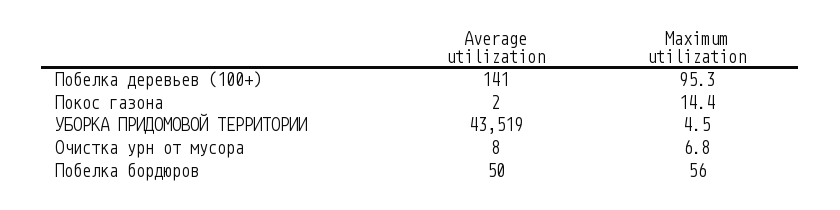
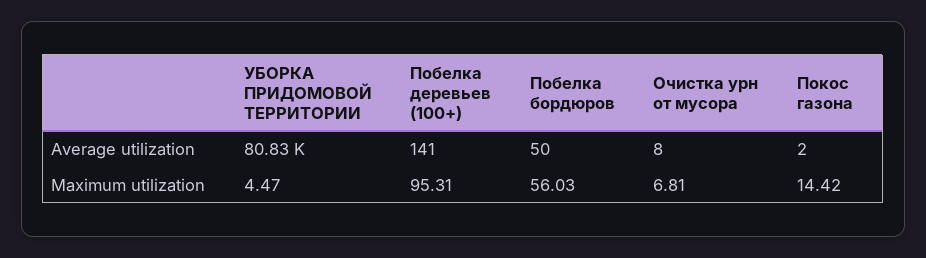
Average utilization, УБОРКА ПРИДОМОВОЙ ТЕРРИТОРИИ: 43519 -> 80830

